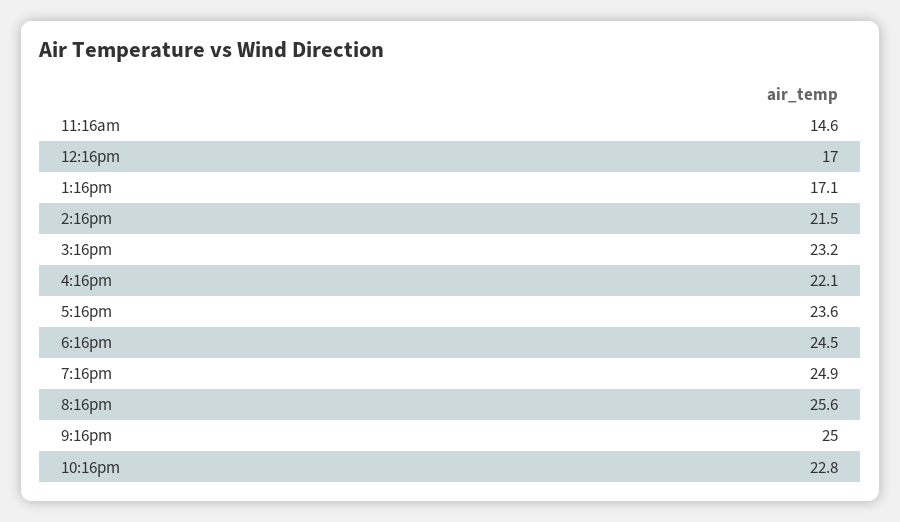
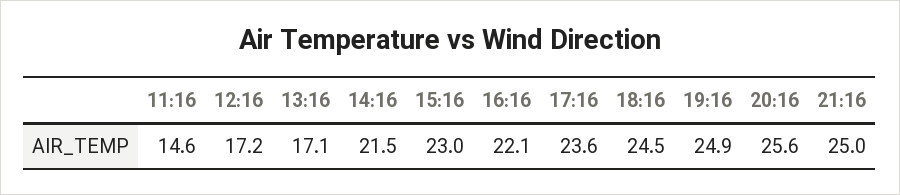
12:16pm: 17 -> 17.2
3:16pm: 23.2 -> 23
10:16pm: 22.8 -> none

